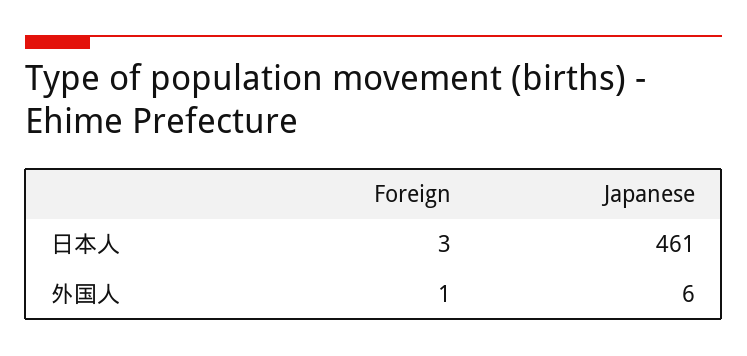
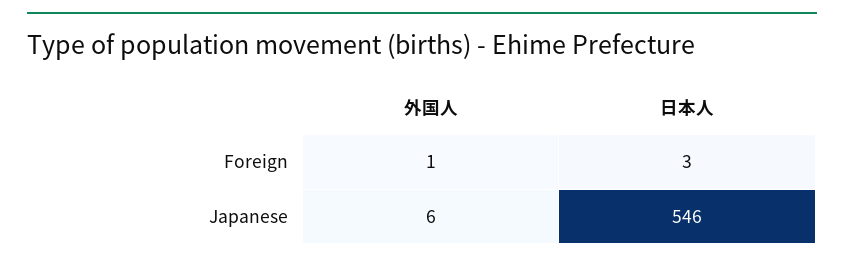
Japanese, 日本人: 461 -> 546

